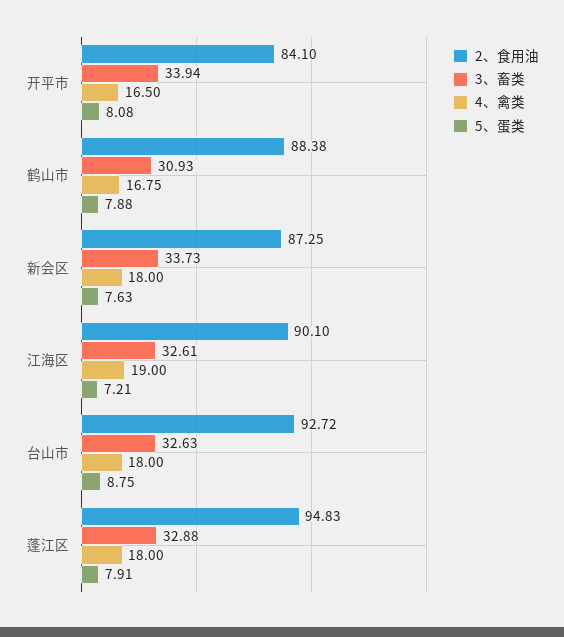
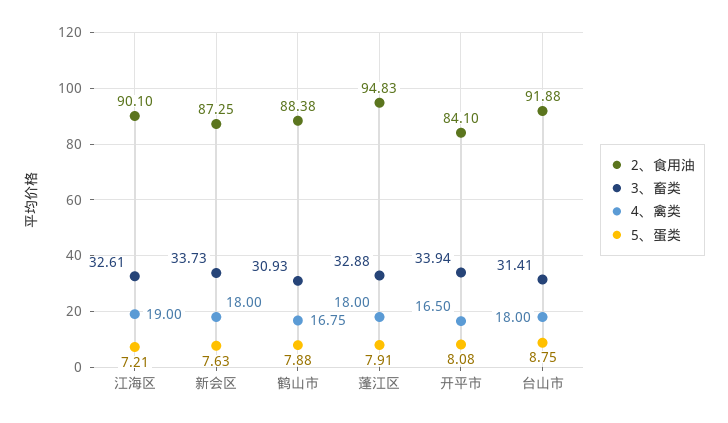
2、食用油, 台山市: 92.72 -> 91.88
3、畜类, 台山市: 32.63 -> 31.41

